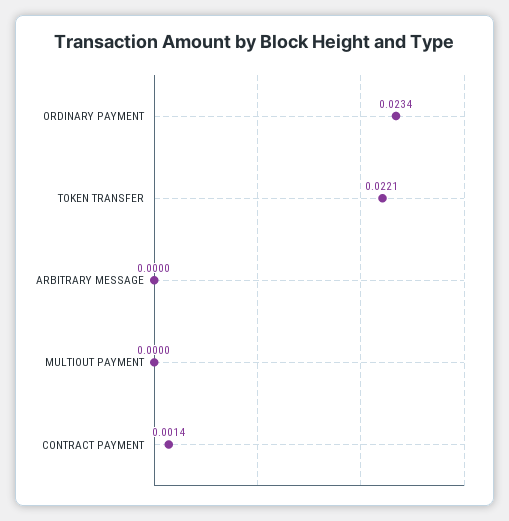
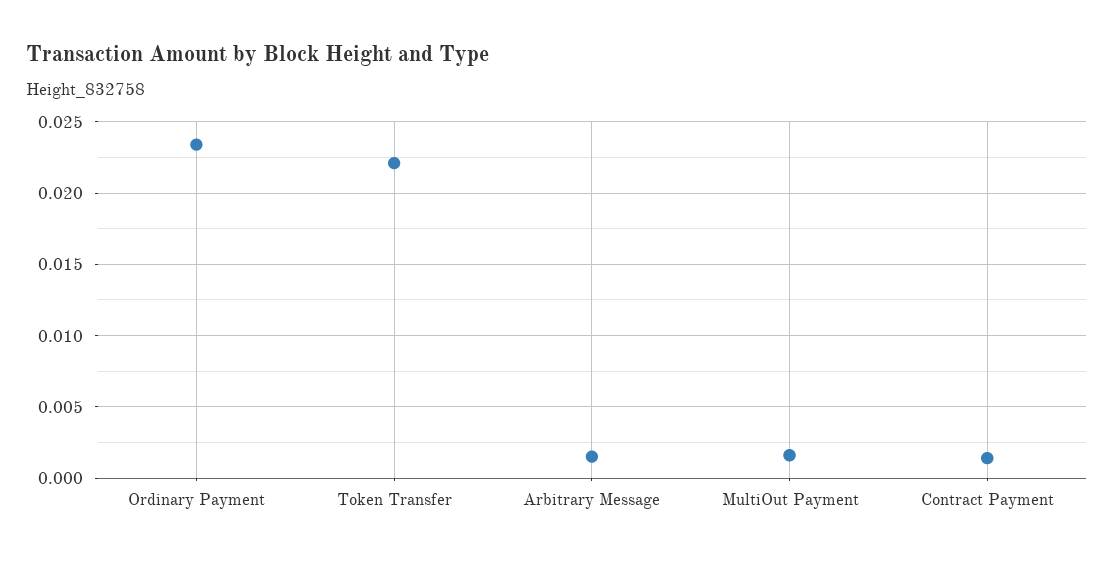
ARBITRARY MESSAGE: 0 -> 0.0015
MULTIOUT PAYMENT: 0 -> 0.0015

